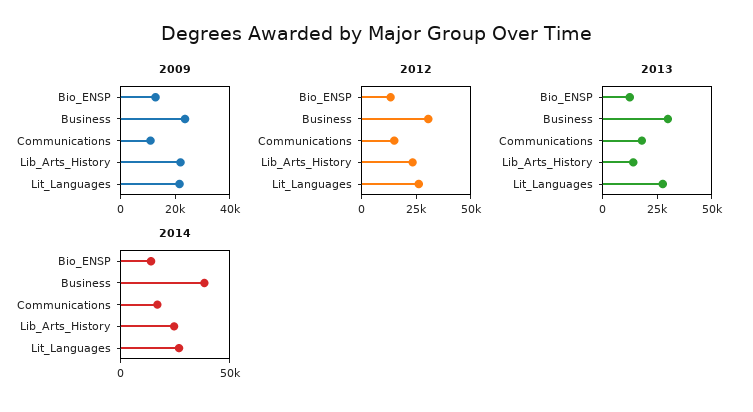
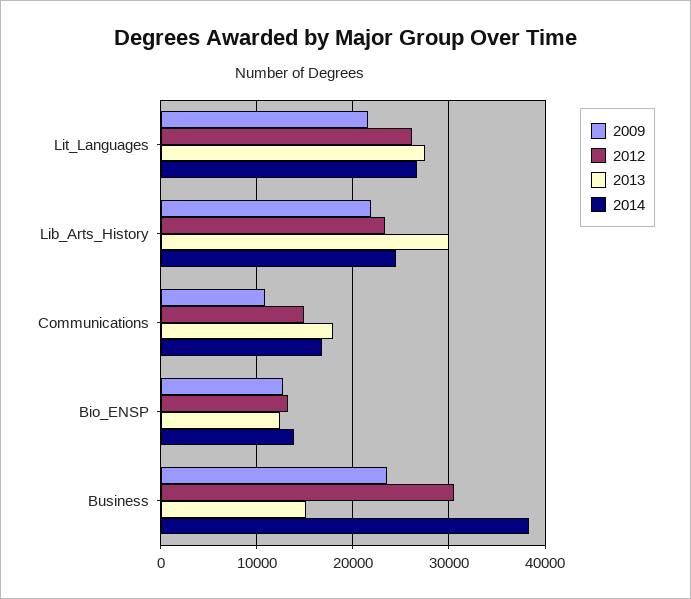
2013, Business: 30000 -> 15000
2013, Lib_Arts_History: 15000 -> 30000

